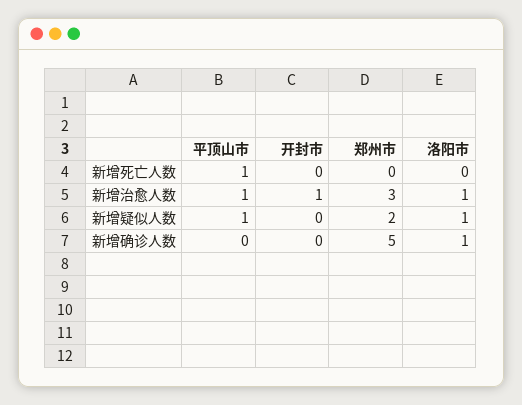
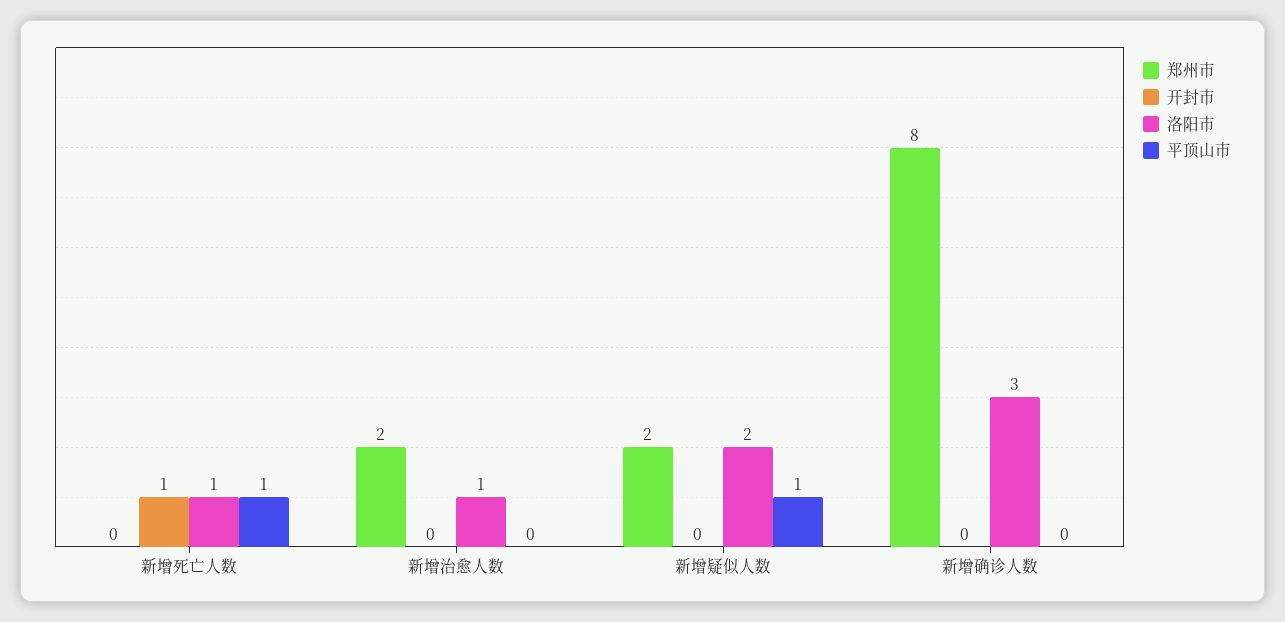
开封市, 新增死亡人数: 0 -> 1
洛阳市, 新增死亡人数: 0 -> 1
平顶山市, 新增治愈人数: 1 -> 0
开封市, 新增治愈人数: 1 -> 0
郑州市, 新增治愈人数: 3 -> 2
洛阳市, 新增疑似人数: 1 -> 2
郑州市, 新增确诊人数: 5 -> 8
洛阳市, 新增确诊人数: 1 -> 3

